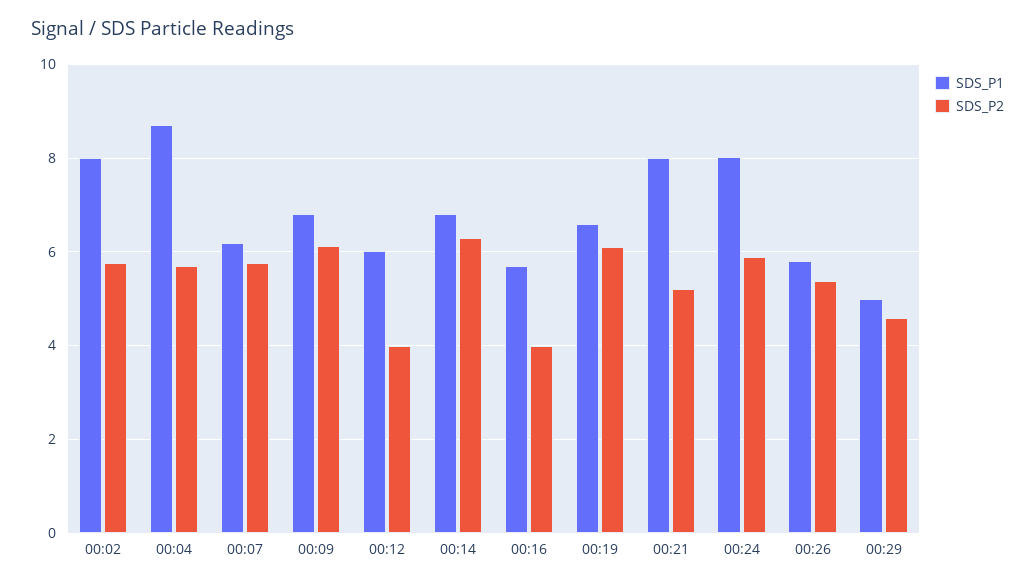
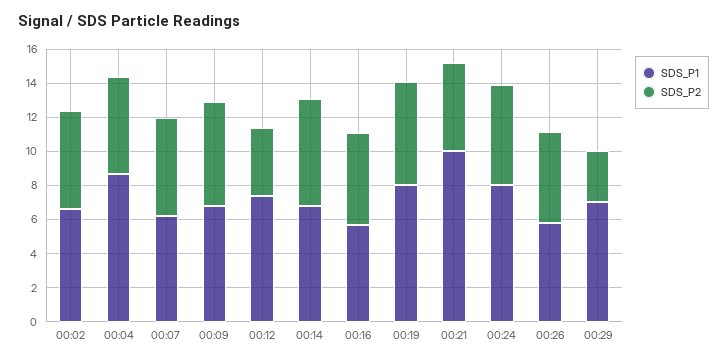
SDS_P1, 00:02: 8 -> 6.5
SDS_P1, 00:12: 6 -> 7.5
SDS_P2, 00:16: 4 -> 5.5
SDS_P1, 00:19: 6.6 -> 8
SDS_P1, 00:21: 8 -> 10
SDS_P1, 00:29: 5 -> 7
SDS_P2, 00:29: 4.6 -> 3

